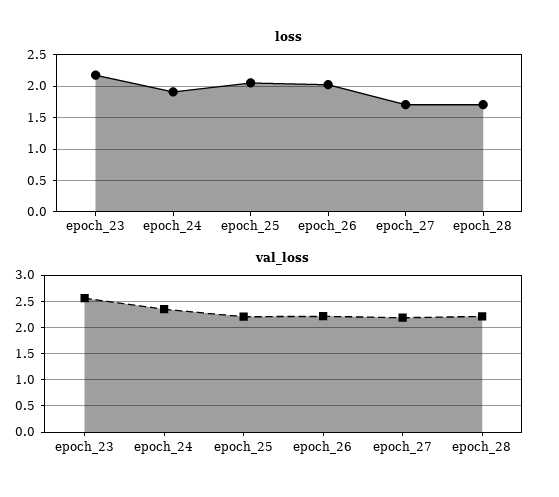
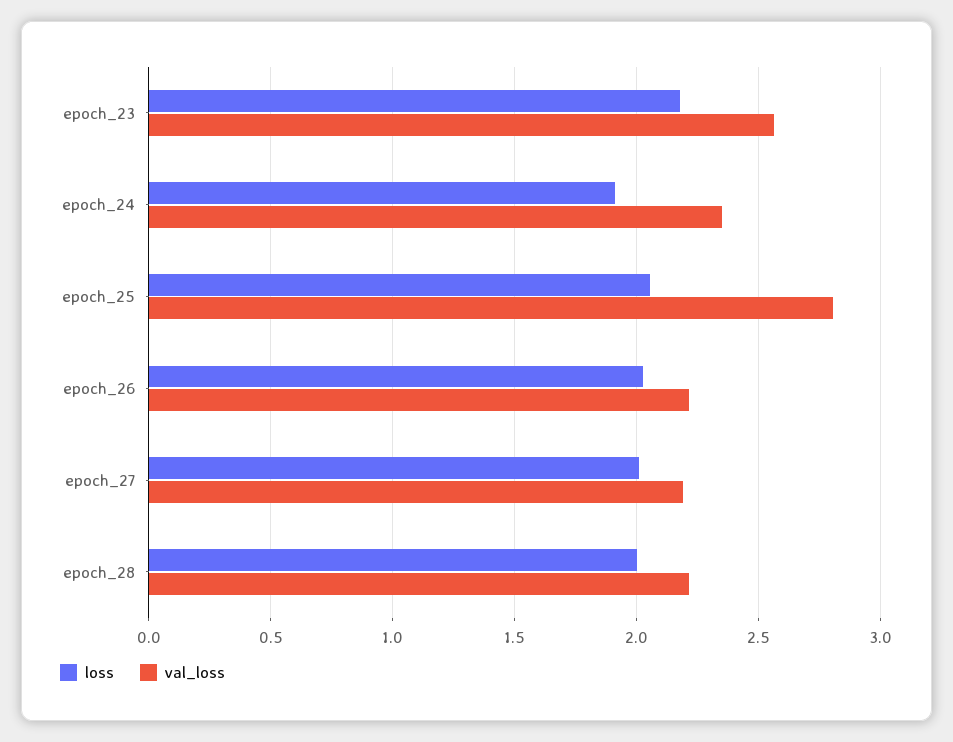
loss, epoch_27: 1.7 -> 2
loss, epoch_28: 1.7 -> 2
val_loss, epoch_25: 2.25 -> 2.8

